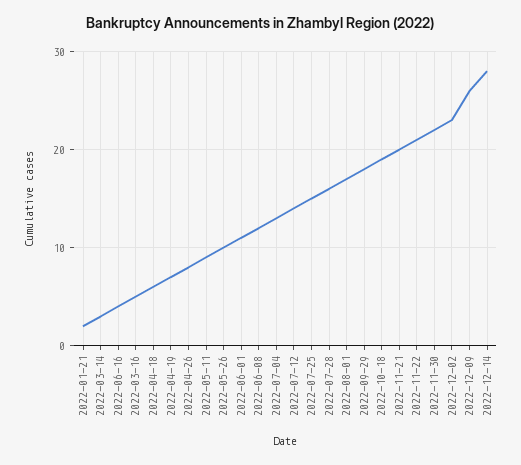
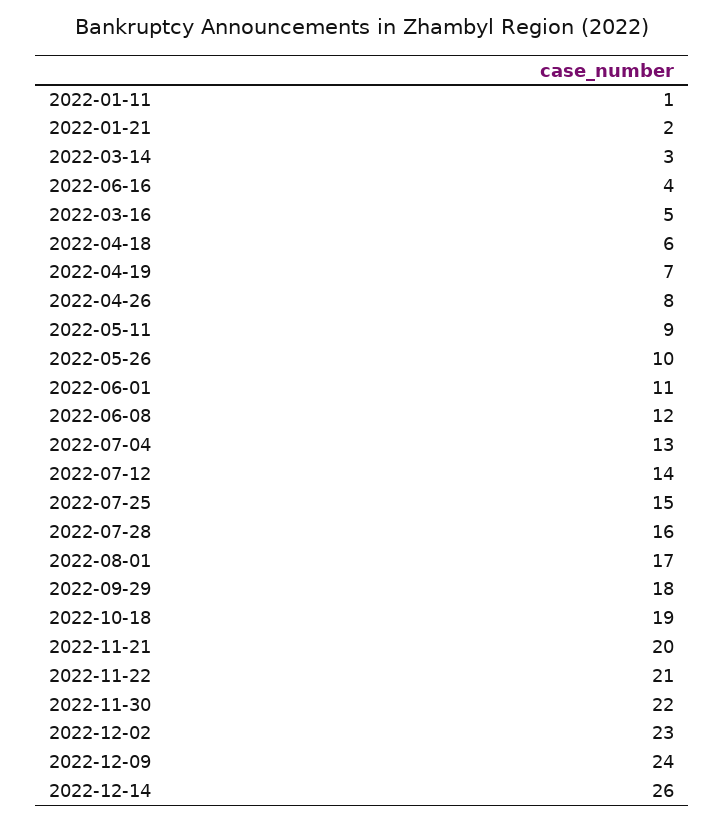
2022-12-09: 26 -> 24
2022-12-14: 28 -> 26
2022-01-11: none -> 1

